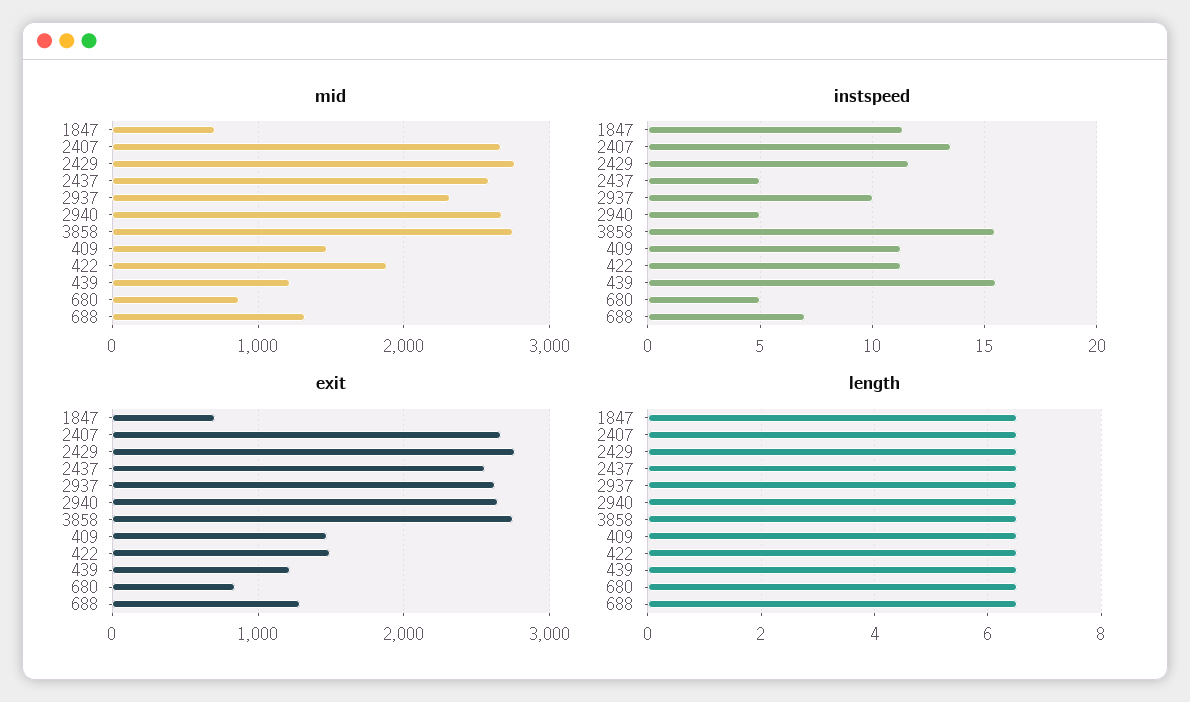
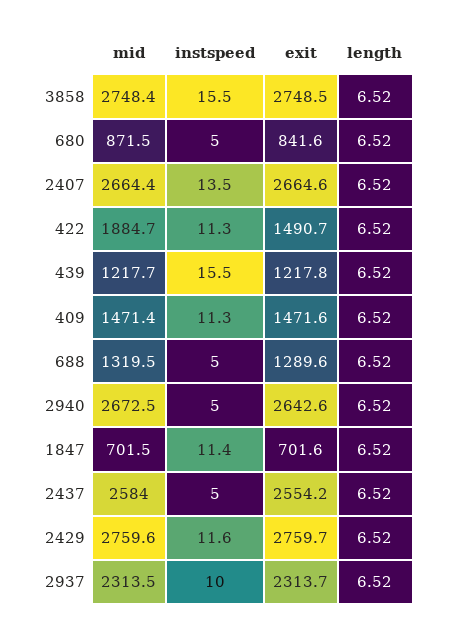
instspeed, 688: 7 -> 5
exit, 2937: 2600 -> 2313.7

